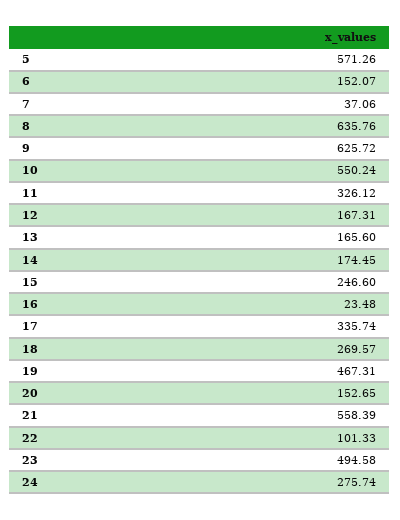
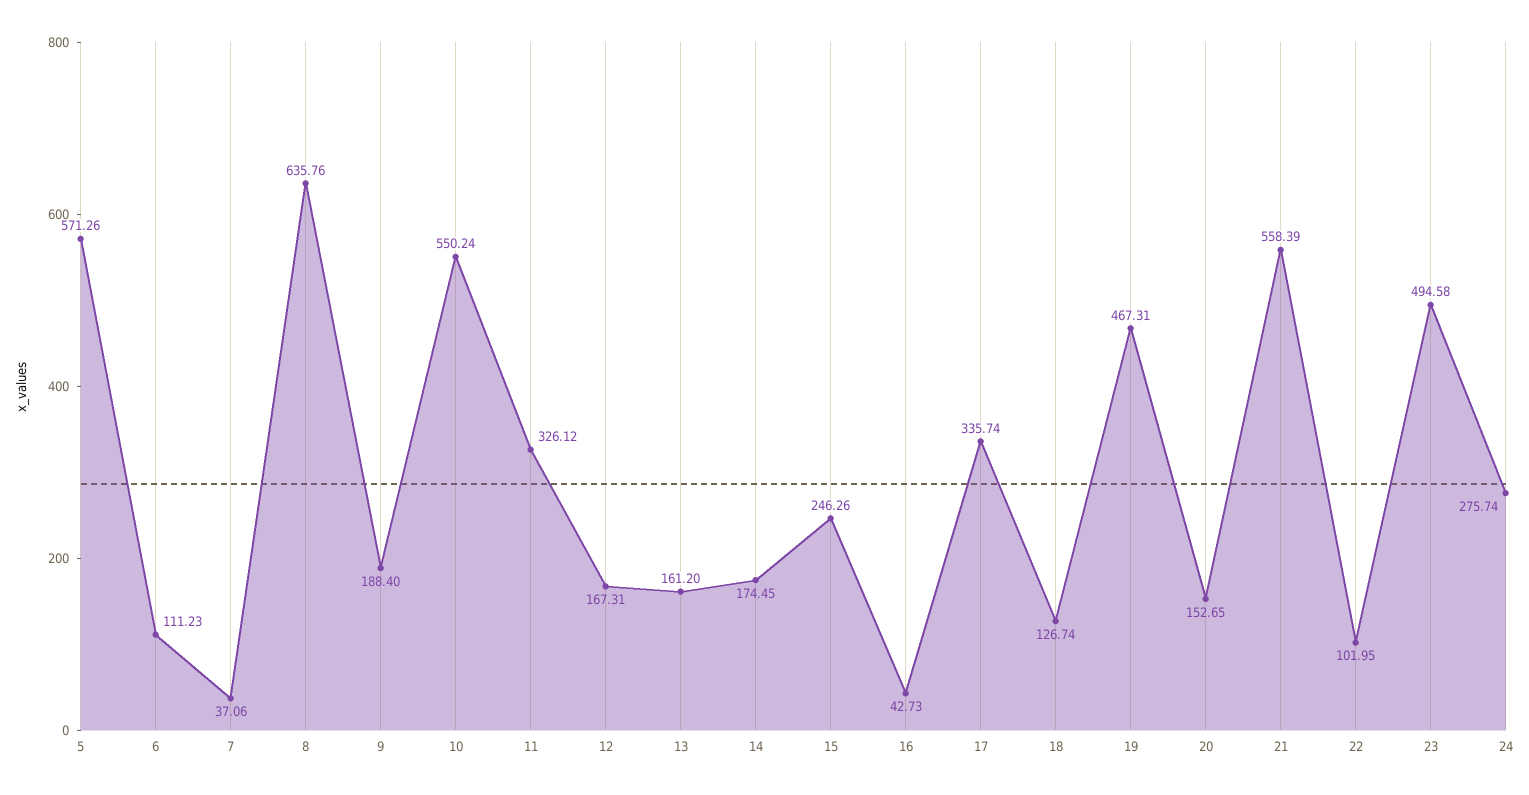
6: 152.07 -> 111.23
9: 625.72 -> 188.4
13: 165.6 -> 161.2
15: 246.6 -> 246.26
16: 23.48 -> 42.73
18: 269.57 -> 126.74
22: 101.33 -> 101.95

